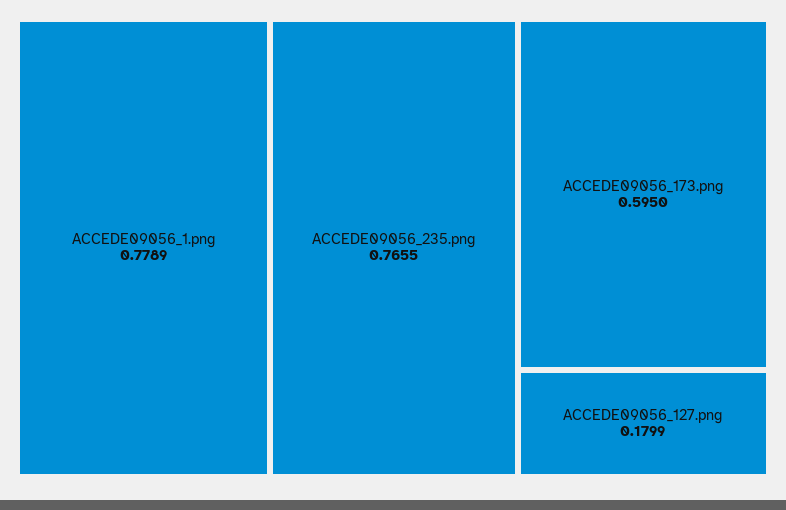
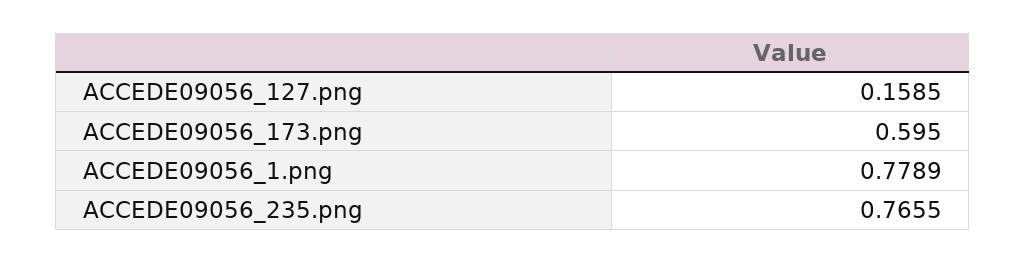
ACCEDE09056_127.png: 0.1799 -> 0.1585

